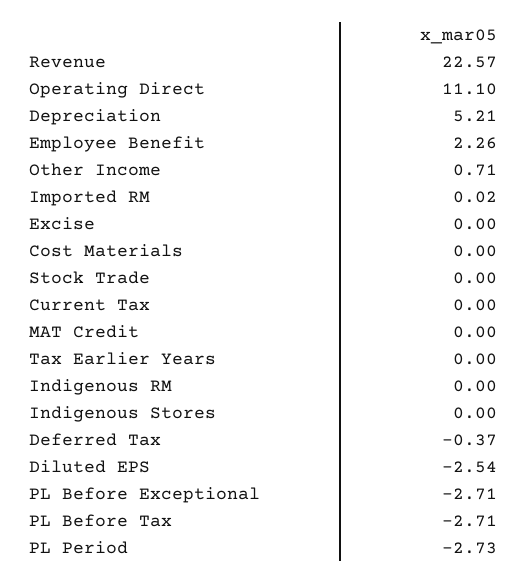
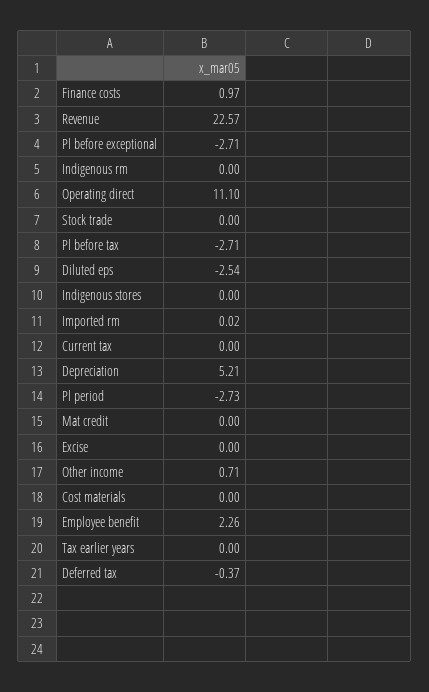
Finance costs: none -> 0.97

